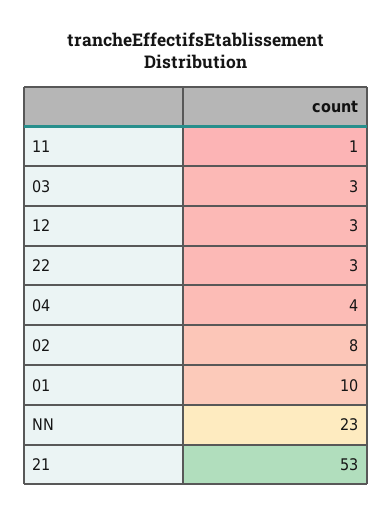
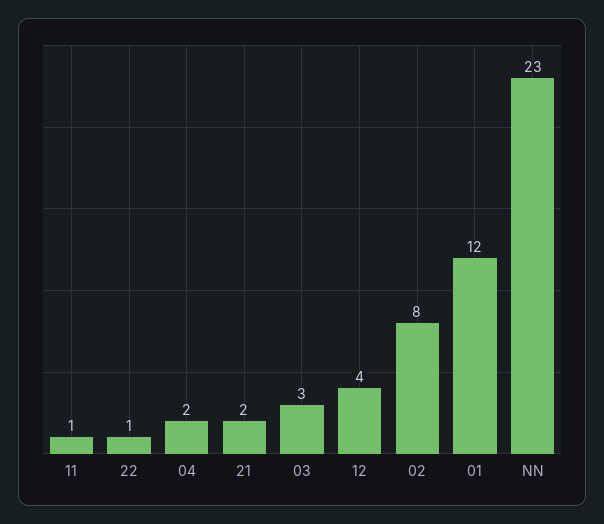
12: 3 -> 4
22: 3 -> 1
04: 4 -> 2
01: 10 -> 12
21: 53 -> 2

